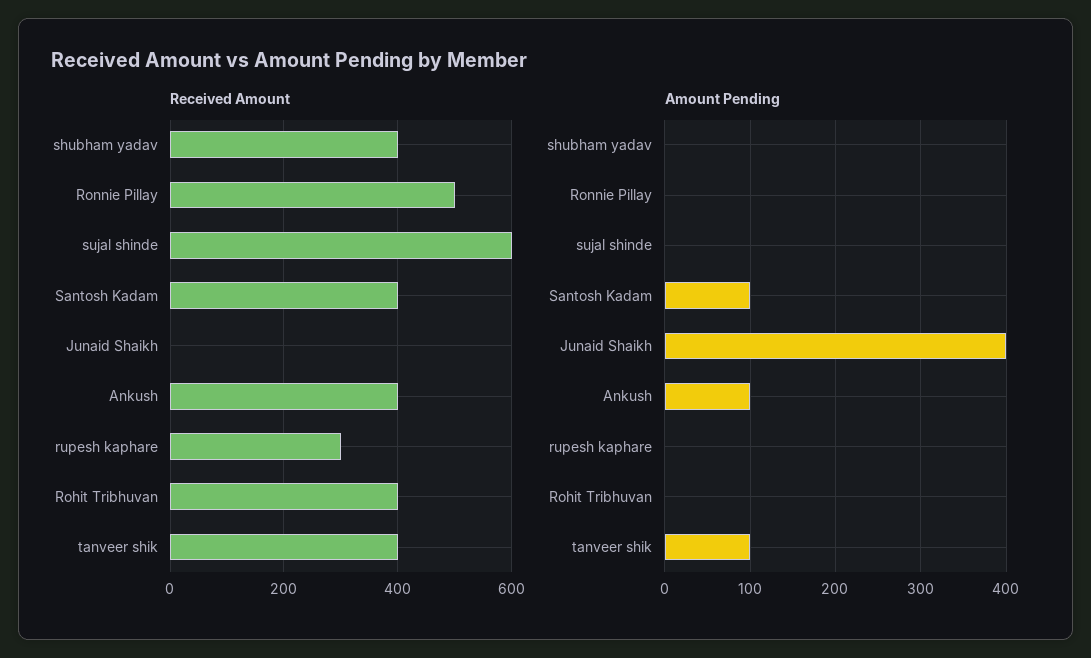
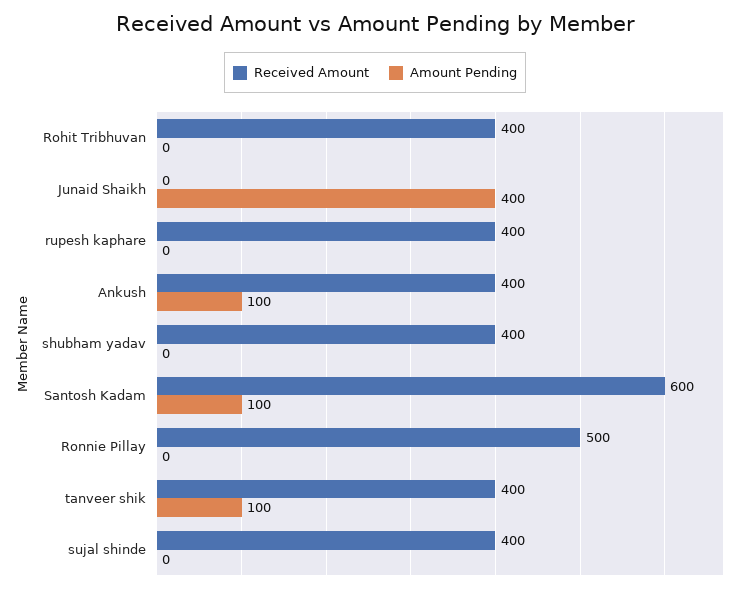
Received Amount, sujal shinde: 600 -> 400
Received Amount, Santosh Kadam: 400 -> 600
Received Amount, rupesh kaphare: 300 -> 400

